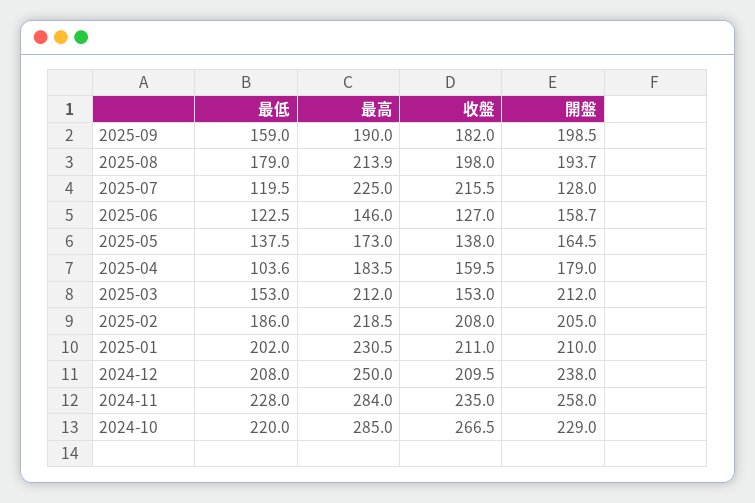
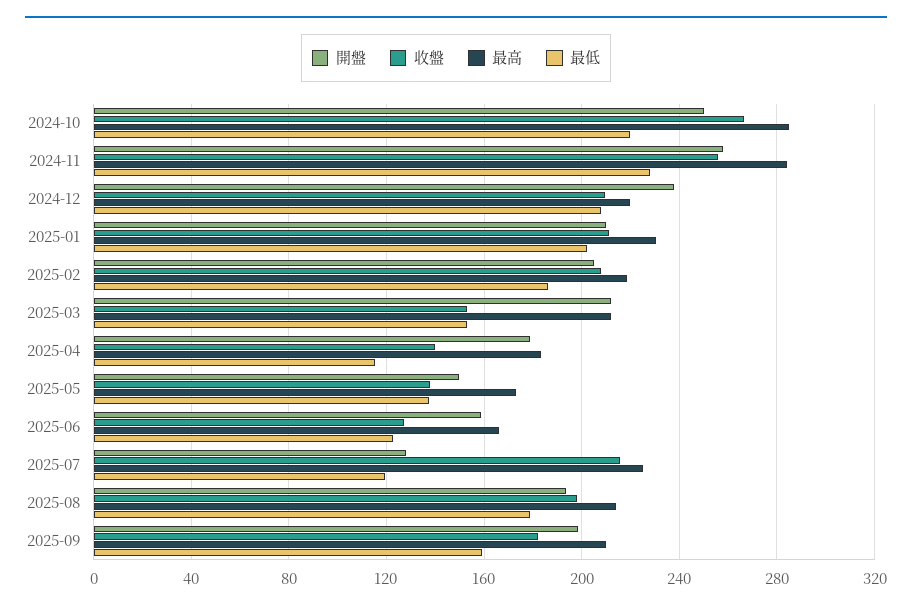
最高, 2025-09: 190 -> 210
最高, 2025-06: 146 -> 165
開盤, 2025-05: 164.5 -> 150
最低, 2025-04: 103.6 -> 115
收盤, 2025-04: 159.5 -> 140
最高, 2024-12: 250 -> 220
收盤, 2024-11: 235 -> 255
開盤, 2024-10: 229 -> 250

